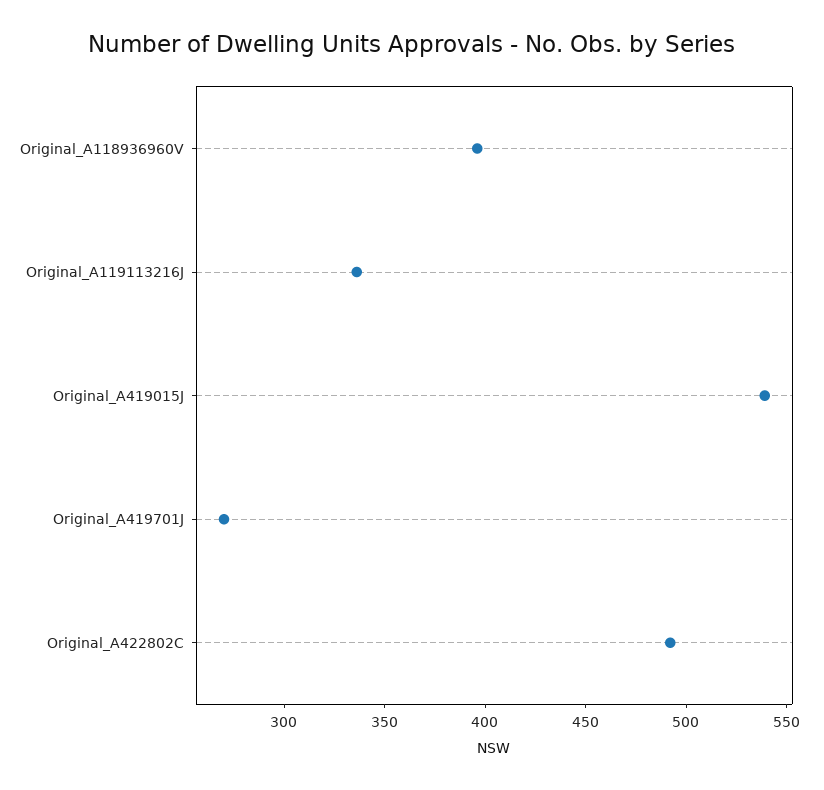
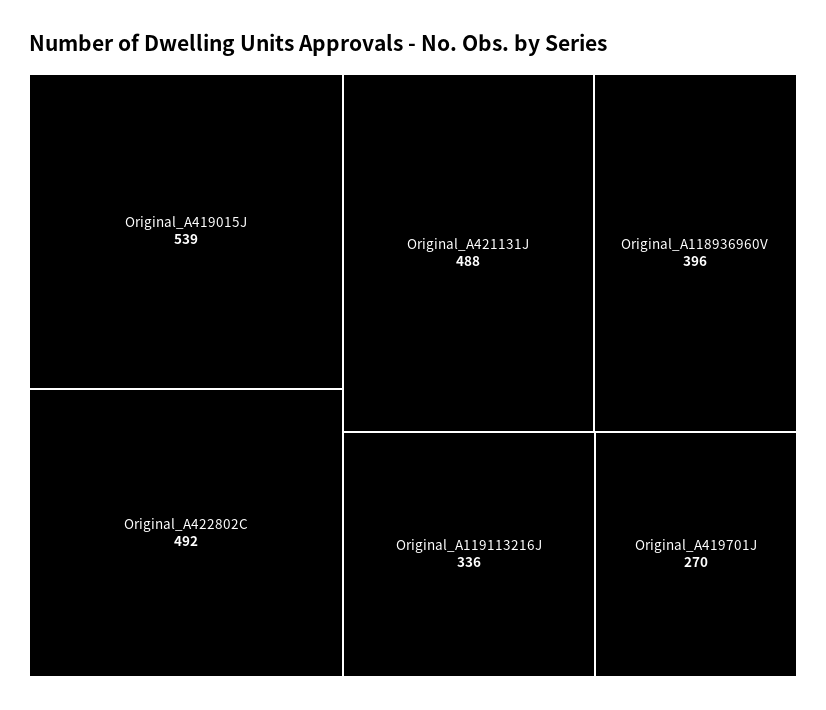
Original_A421131J: none -> 488

